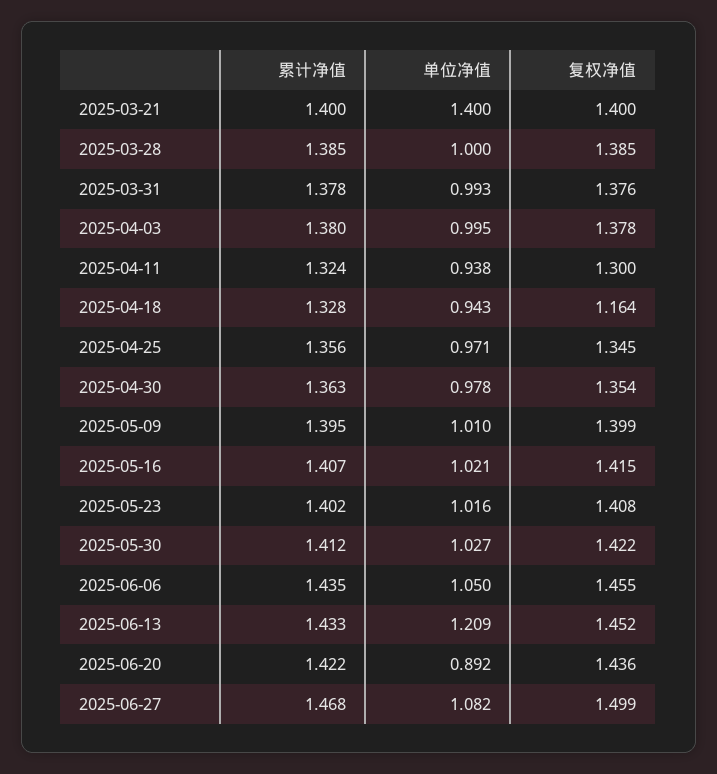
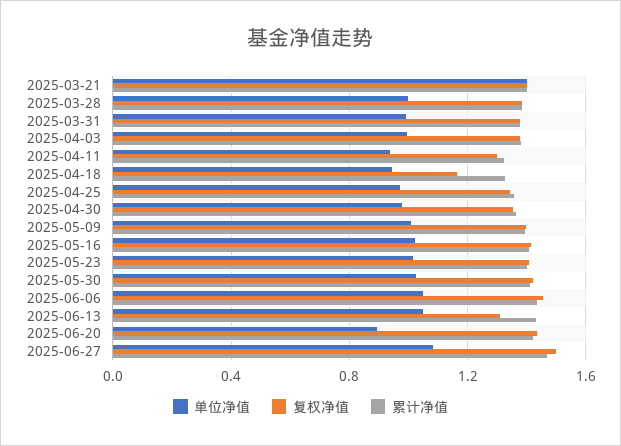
单位净值, 2025-06-13: 1.209 -> 1.05
复权净值, 2025-06-13: 1.452 -> 1.3

